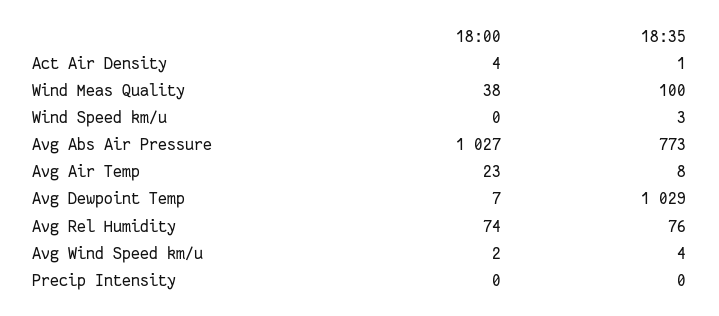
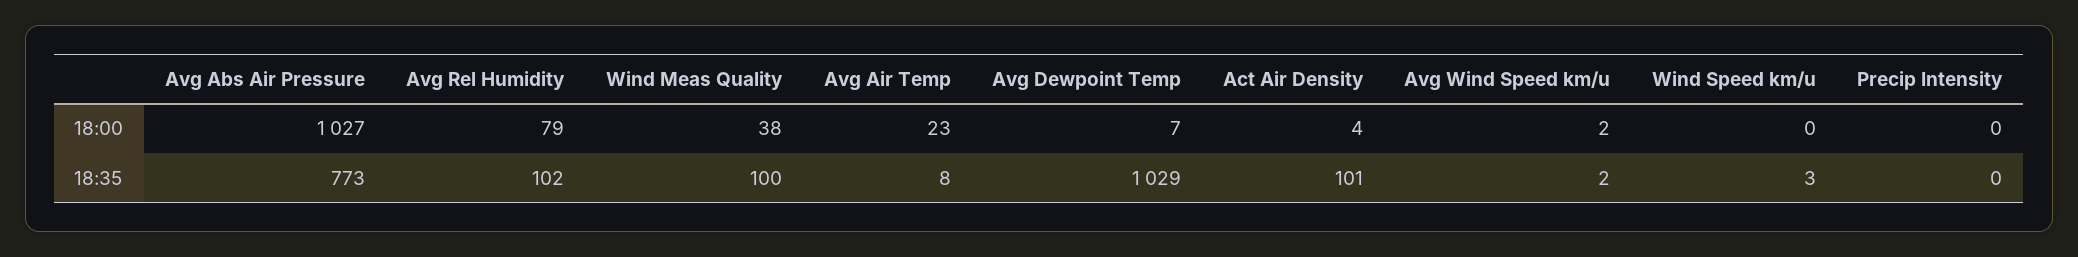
18:35, Act Air Density: 1 -> 101
18:00, Avg Rel Humidity: 74 -> 79
18:35, Avg Rel Humidity: 76 -> 102
18:35, Avg Wind Speed km/u: 4 -> 2

